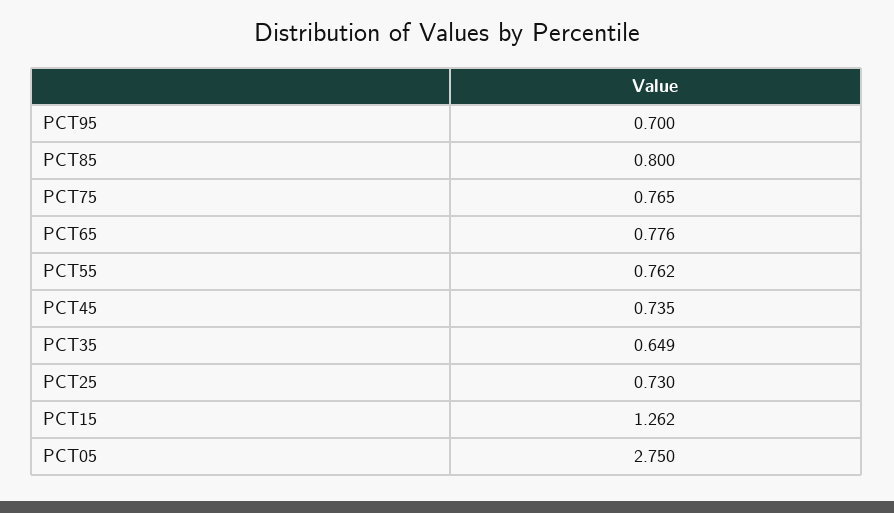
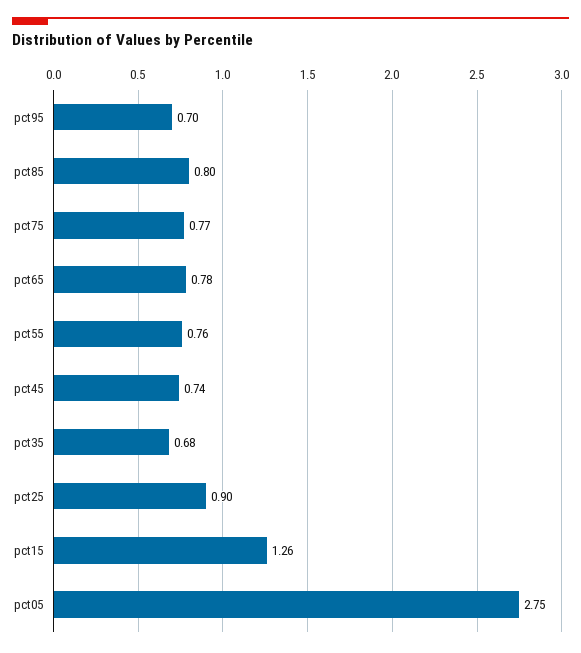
PCT35: 0.649 -> 0.68
PCT25: 0.73 -> 0.9

